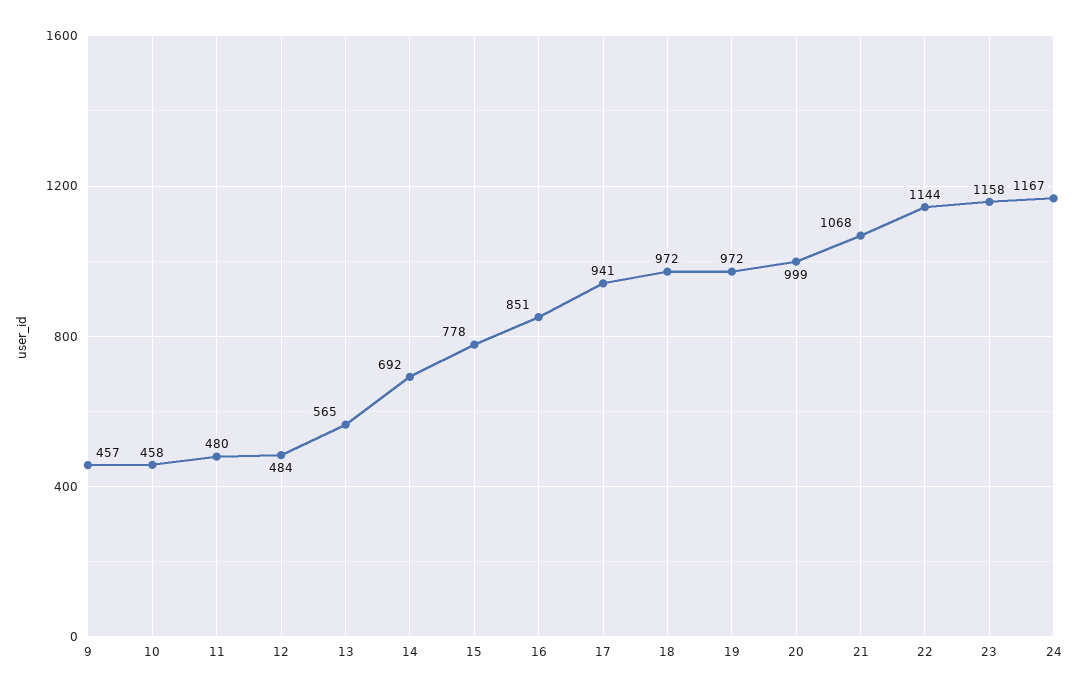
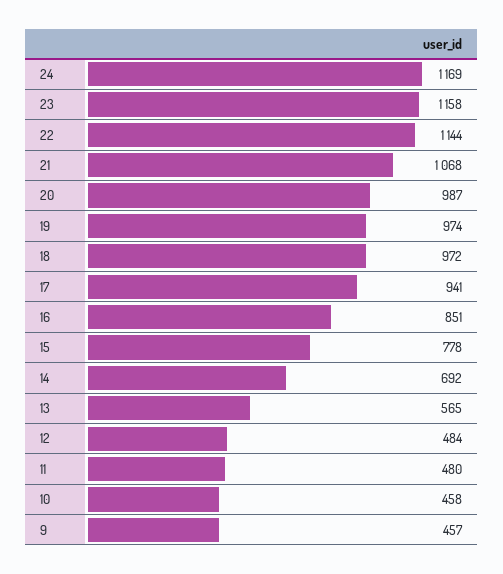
19: 972 -> 974
20: 999 -> 987
24: 1167 -> 1169

